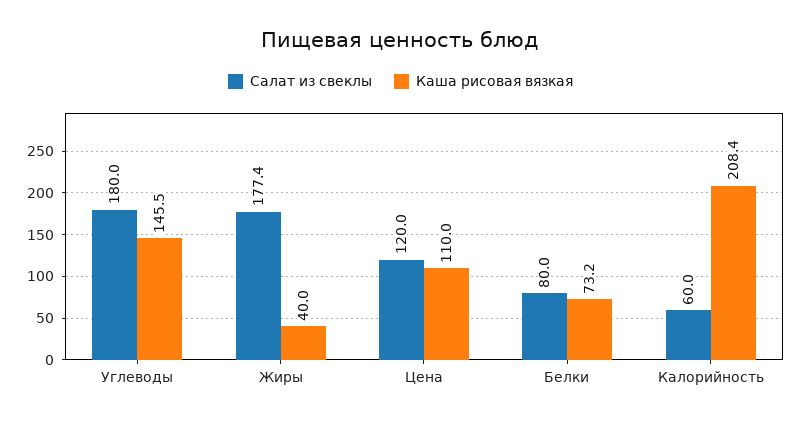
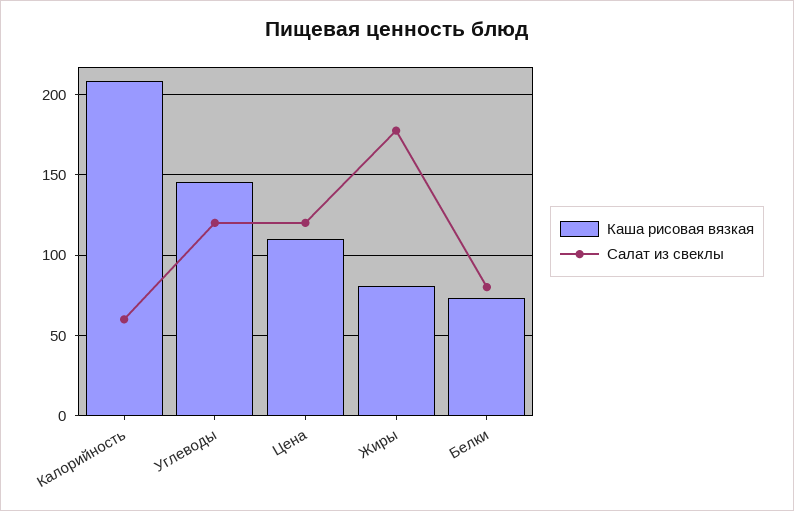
Салат из свеклы, Углеводы: 180 -> 120
Каша рисовая вязкая, Жиры: 40 -> 80

